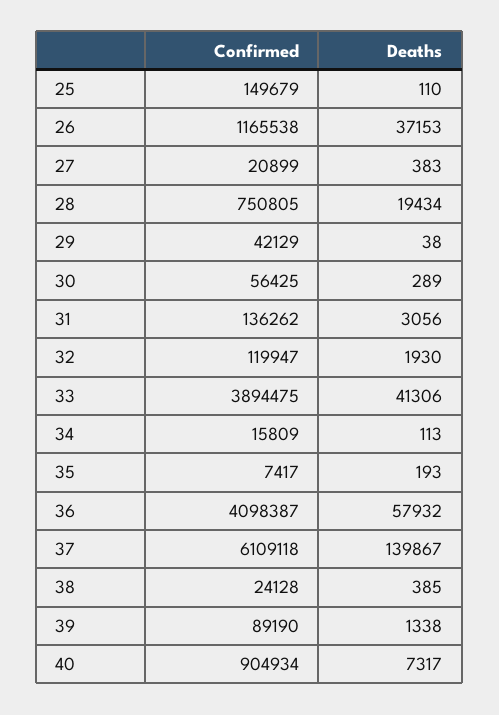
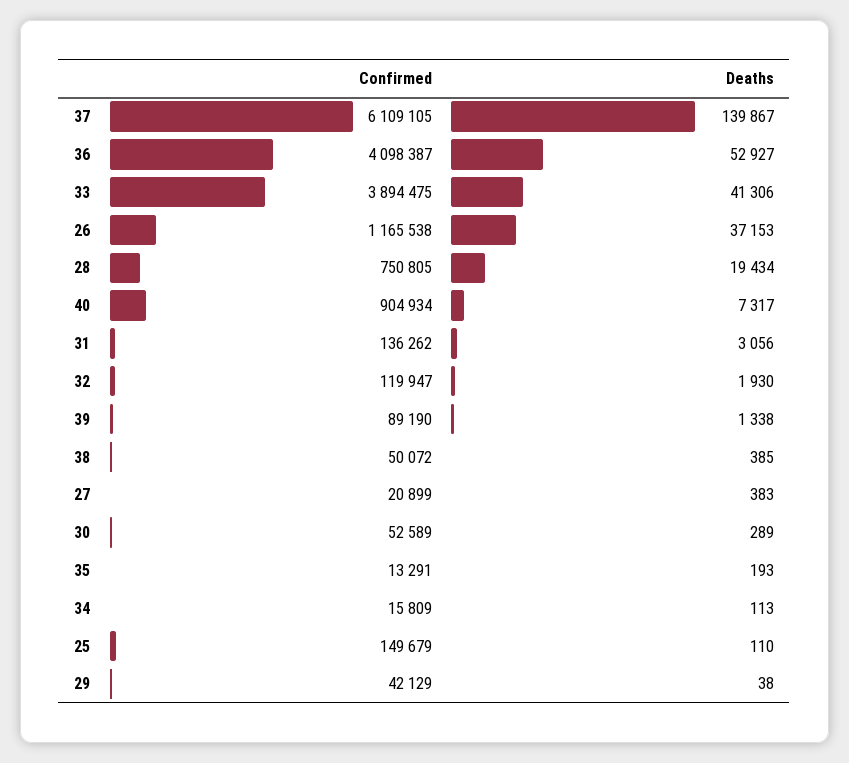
Confirmed, 30: 56425 -> 52589
Confirmed, 35: 7417 -> 13291
Deaths, 36: 57932 -> 52927
Confirmed, 37: 6109118 -> 6109105
Confirmed, 38: 24128 -> 50072

